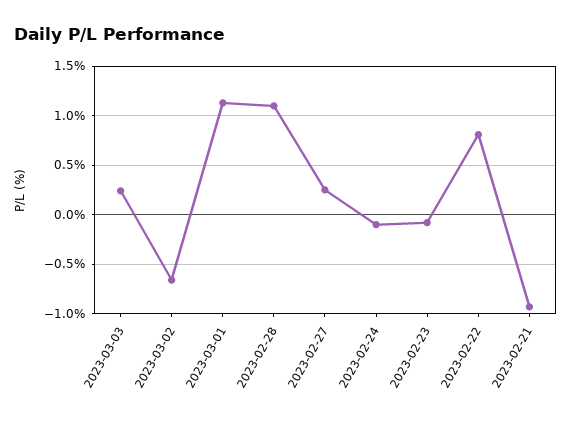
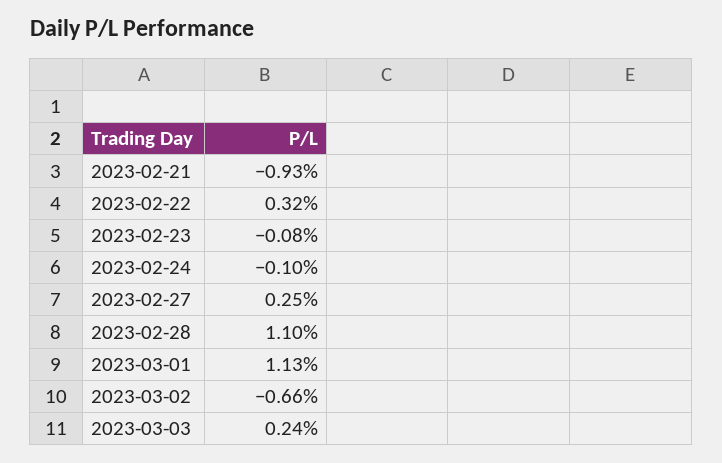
2023-02-22: 0.8 -> 0.32

